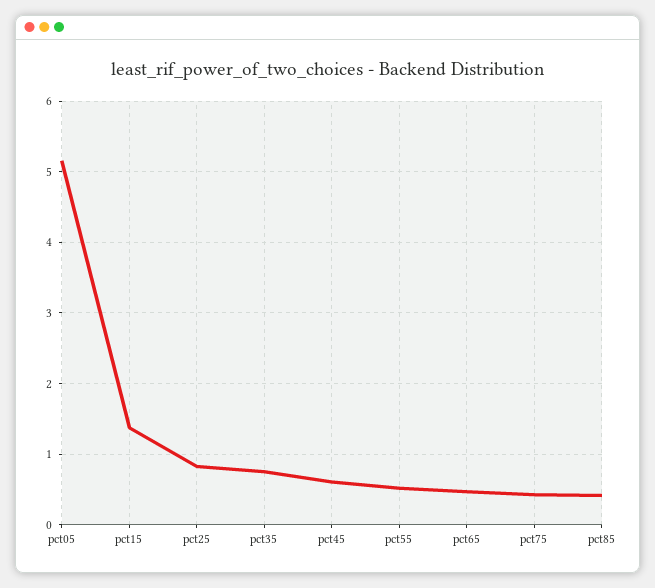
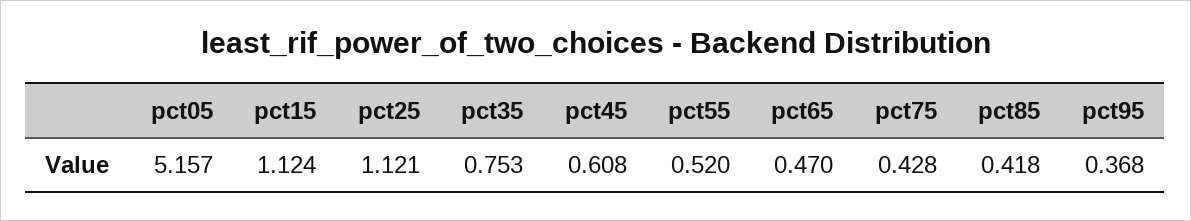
pct15: 1.4 -> 1.124
pct25: 0.8 -> 1.121
pct95: none -> 0.368

